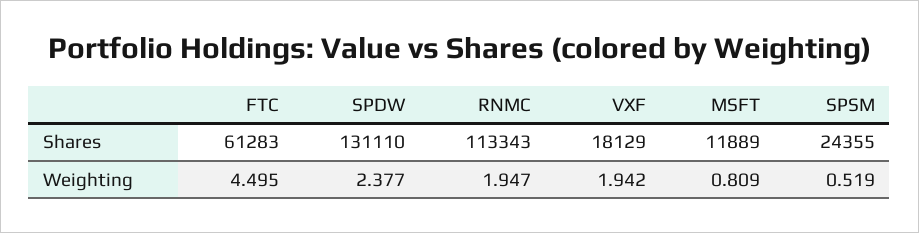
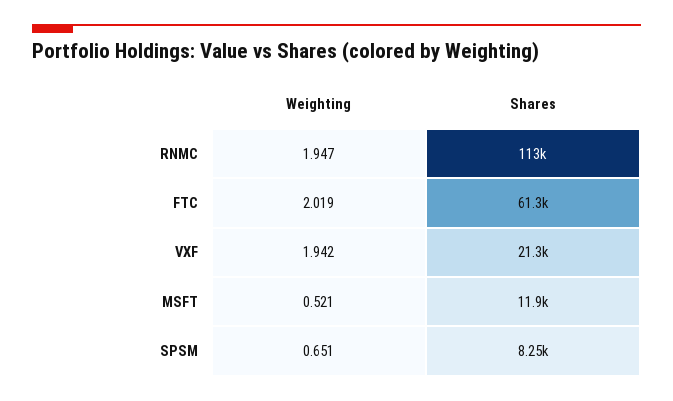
SPDW, Shares: 131110 -> none
VXF, Shares: 18129 -> 21300
SPSM, Shares: 24355 -> 8250
FTC, Weighting: 4.495 -> 2.019
SPDW, Weighting: 2.377 -> none
MSFT, Weighting: 0.809 -> 0.521
SPSM, Weighting: 0.519 -> 0.651

